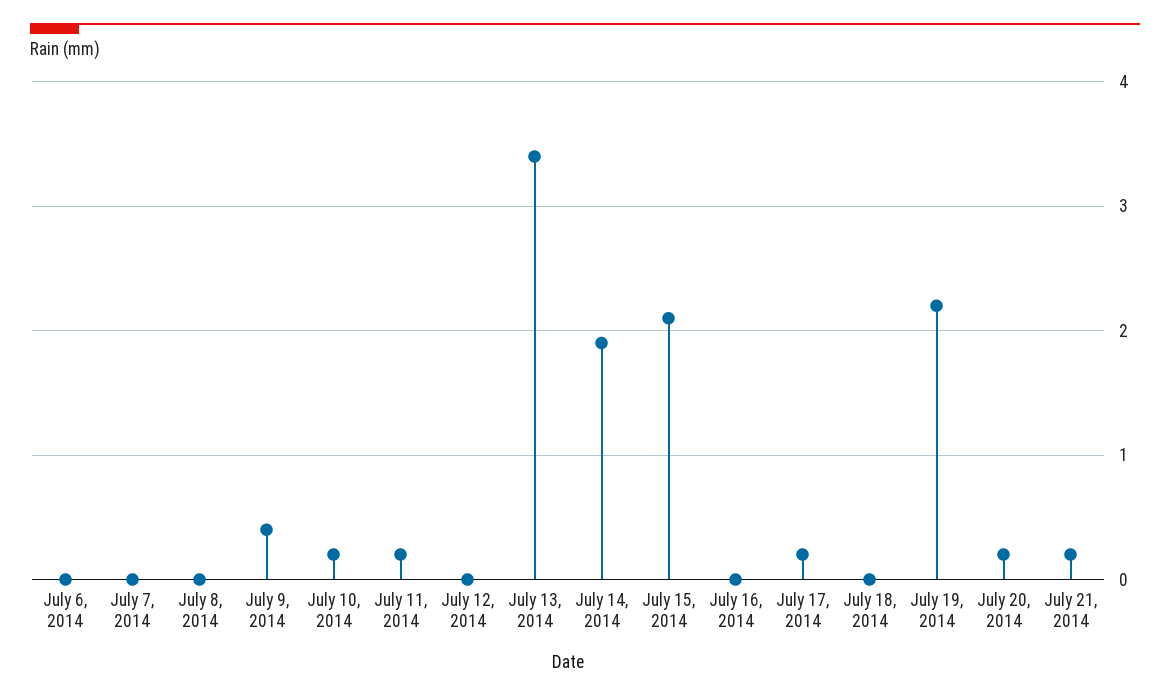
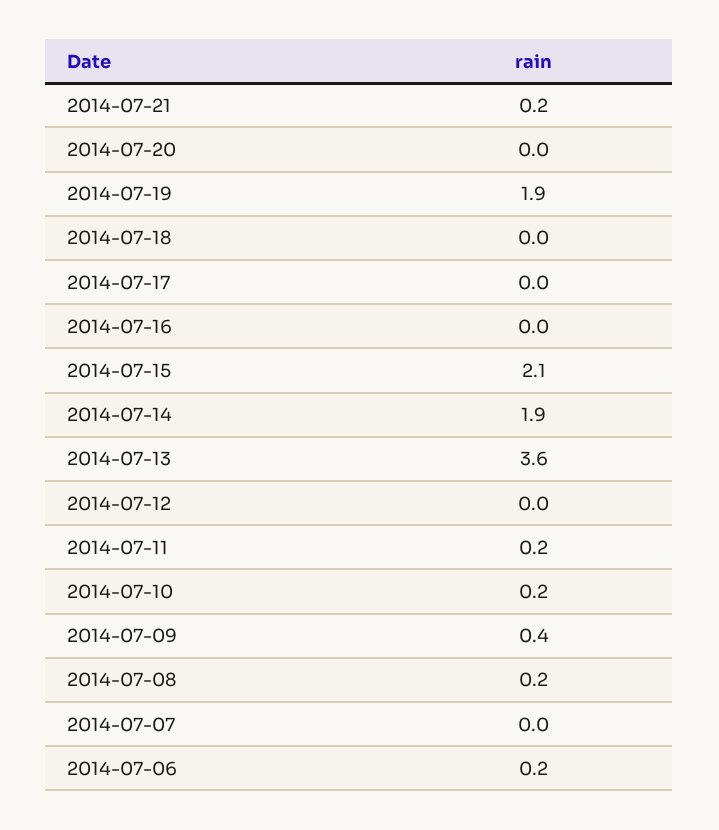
July 6, 2014: 0 -> 0.2
July 8, 2014: 0 -> 0.2
July 13, 2014: 3.4 -> 3.6
July 17, 2014: 0.2 -> 0
July 19, 2014: 2.2 -> 1.9
July 20, 2014: 0.2 -> 0

